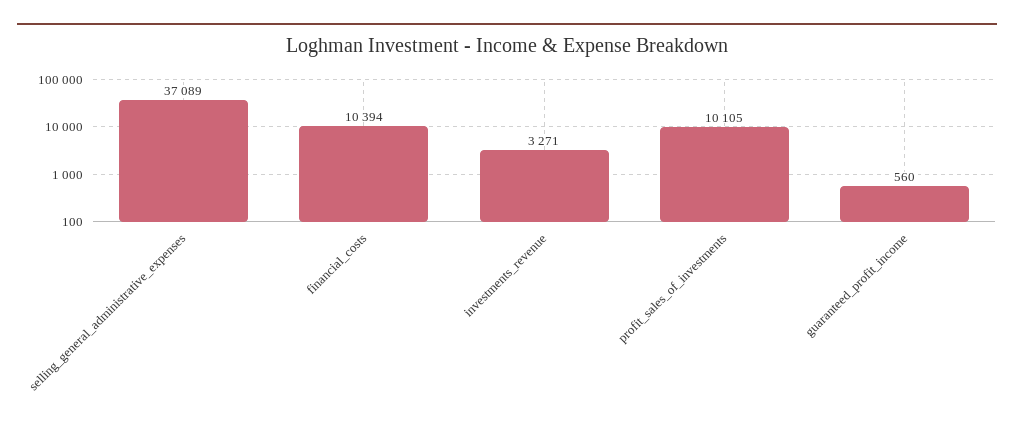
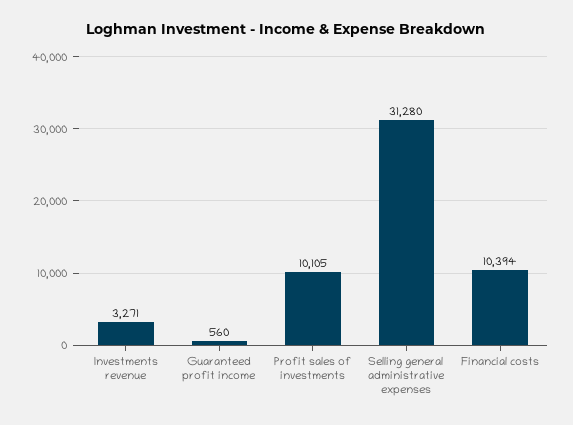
selling_general_administrative_expenses: 37089 -> 31280

